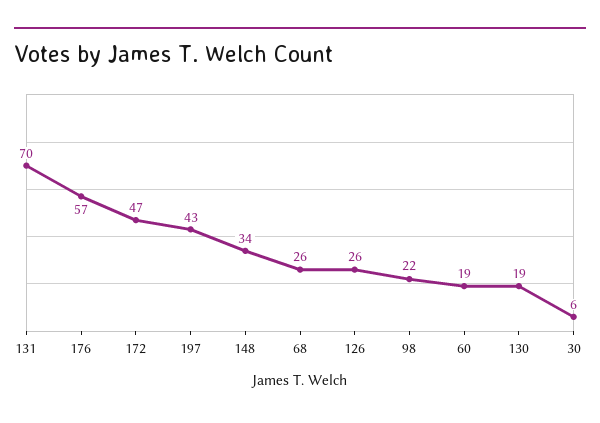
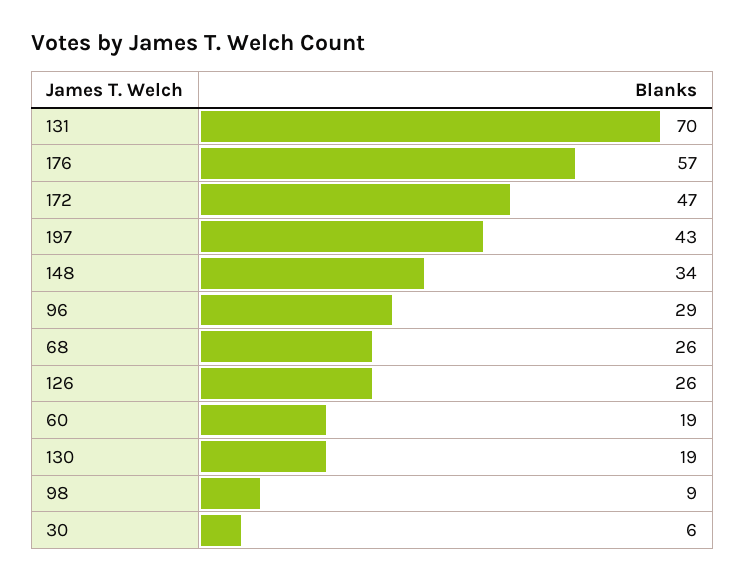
98: 22 -> 9
96: none -> 29

